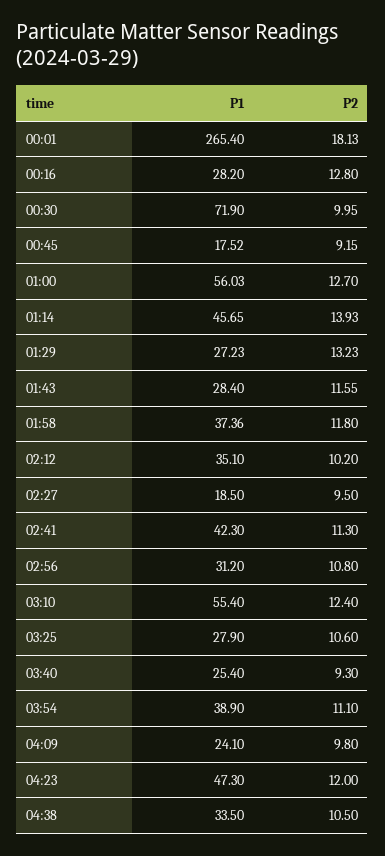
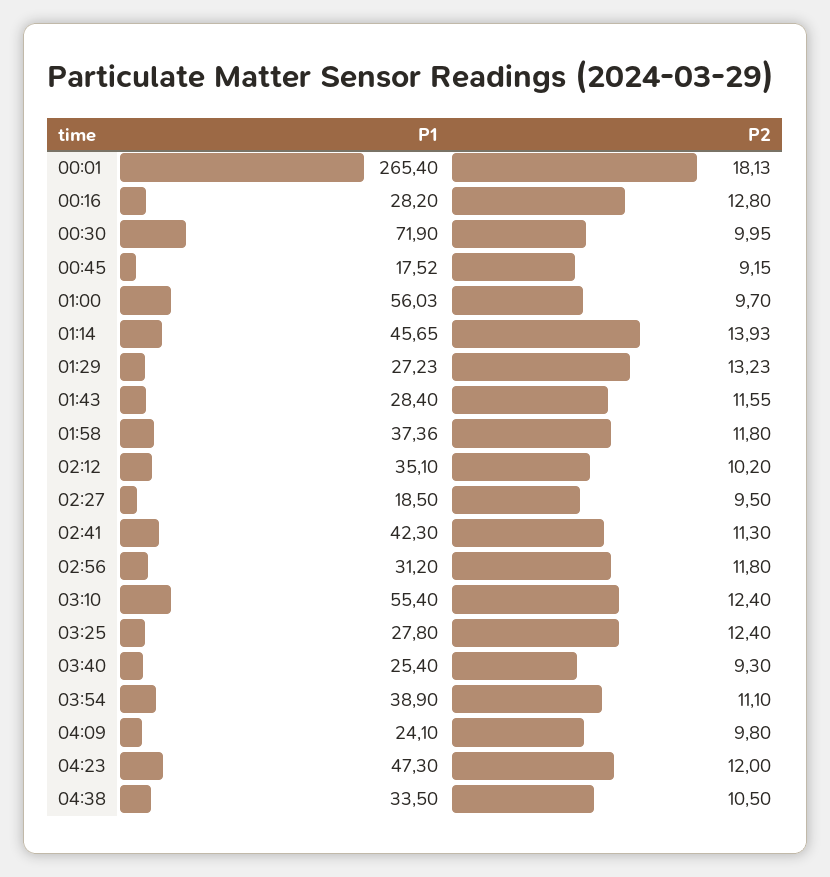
P2, 01:00: 12.7 -> 9.7
P2, 02:56: 10.8 -> 11.8
P1, 03:25: 27.9 -> 27.8
P2, 03:25: 10.6 -> 12.4

